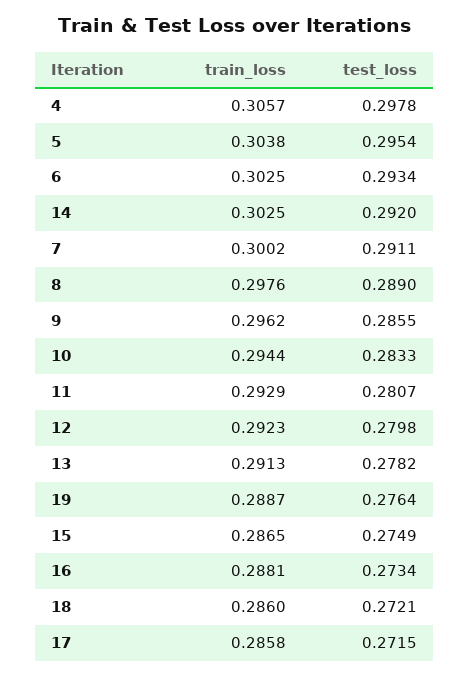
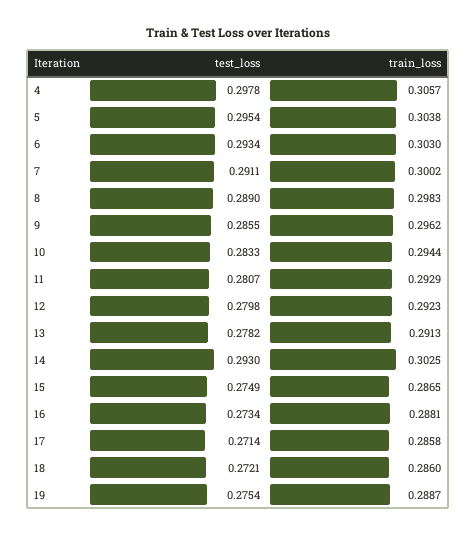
train_loss, 6: 0.3025 -> 0.303
test_loss, 14: 0.292 -> 0.293
train_loss, 8: 0.2976 -> 0.2983
test_loss, 19: 0.2764 -> 0.2754
test_loss, 17: 0.2715 -> 0.2714

